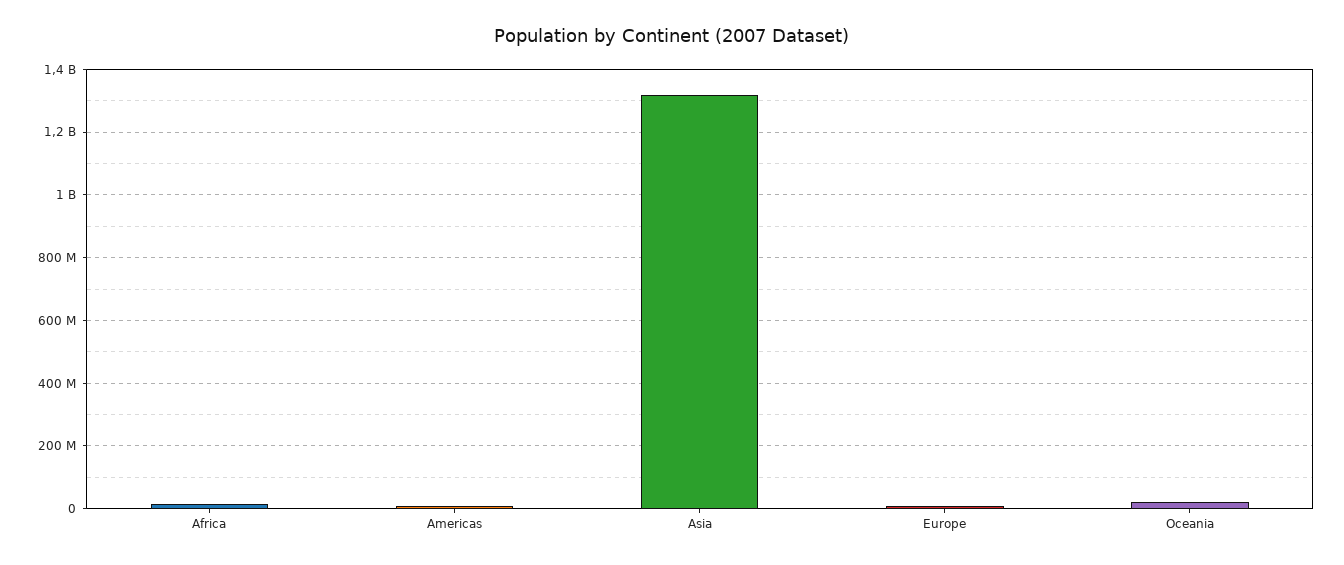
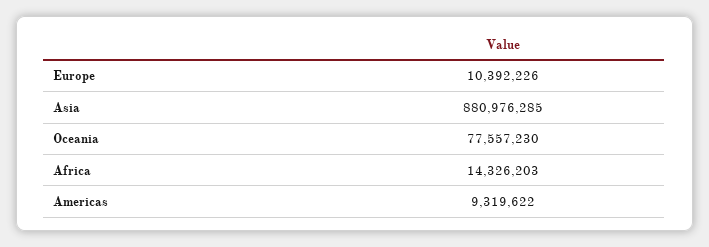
Asia: 1320000000 -> 880976285
Oceania: 20000000 -> 77557230

